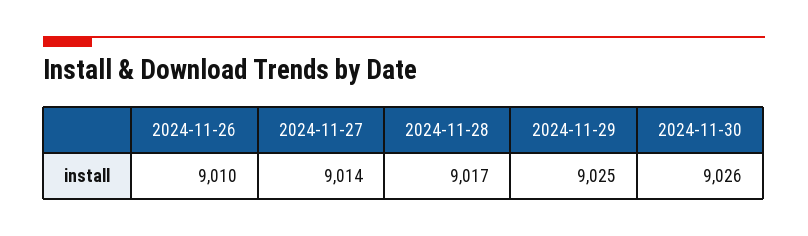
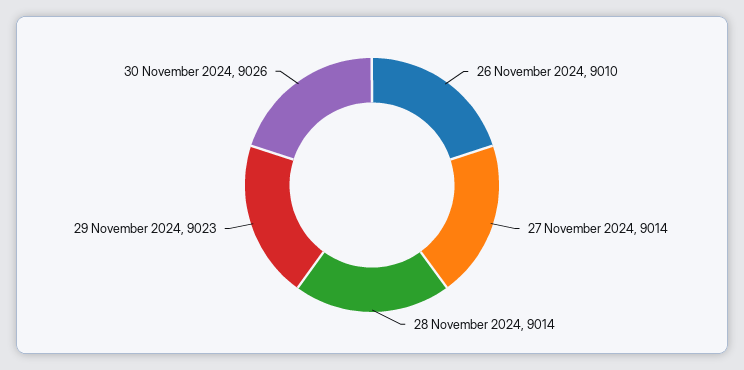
2024-11-28: 9017 -> 9014
2024-11-29: 9025 -> 9023

